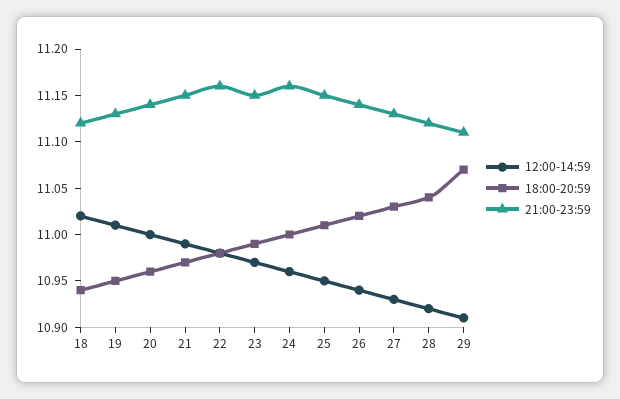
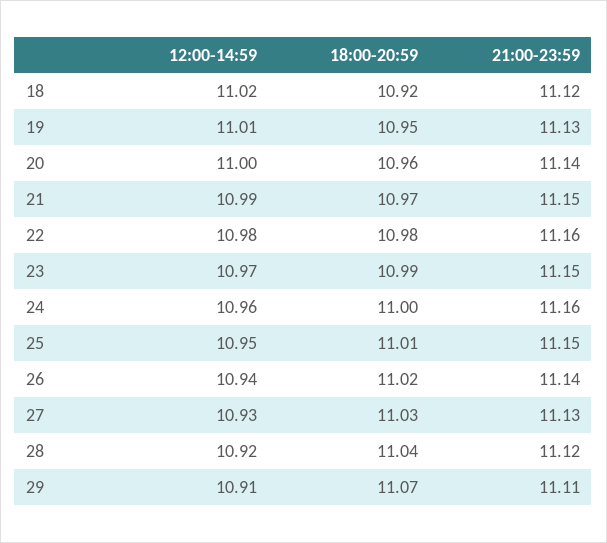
18:00-20:59, 18: 10.94 -> 10.92

